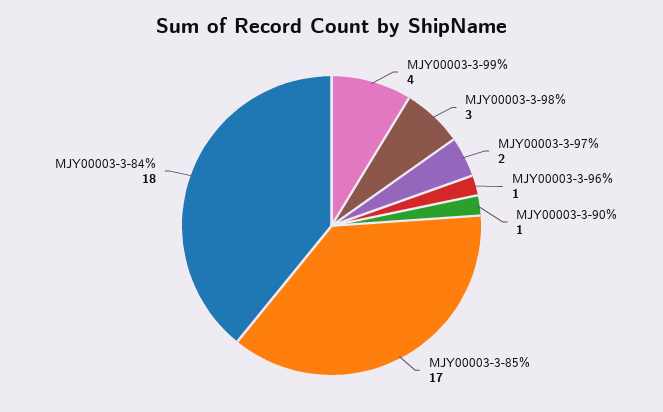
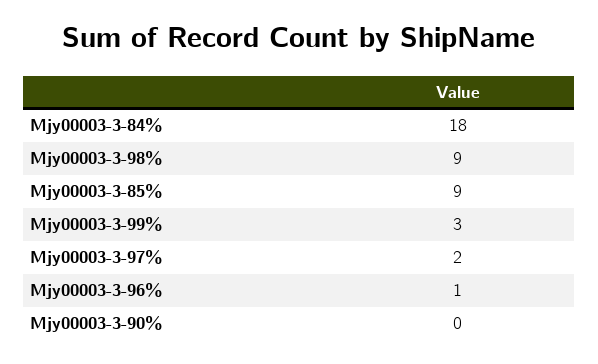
MJY00003-3-99%: 4 -> 3
MJY00003-3-98%: 3 -> 9
MJY00003-3-90%: 1 -> 0
MJY00003-3-85%: 17 -> 9

